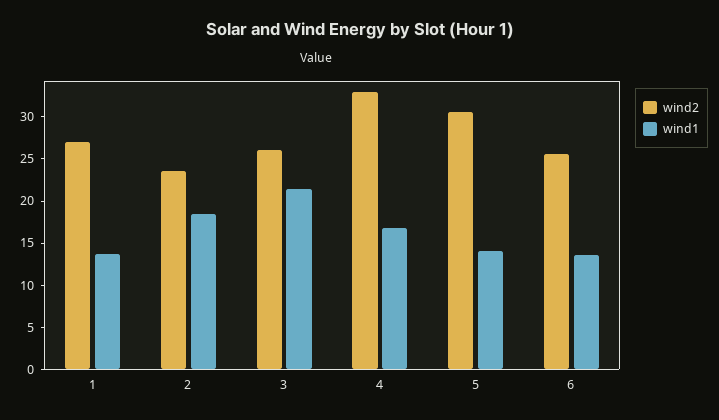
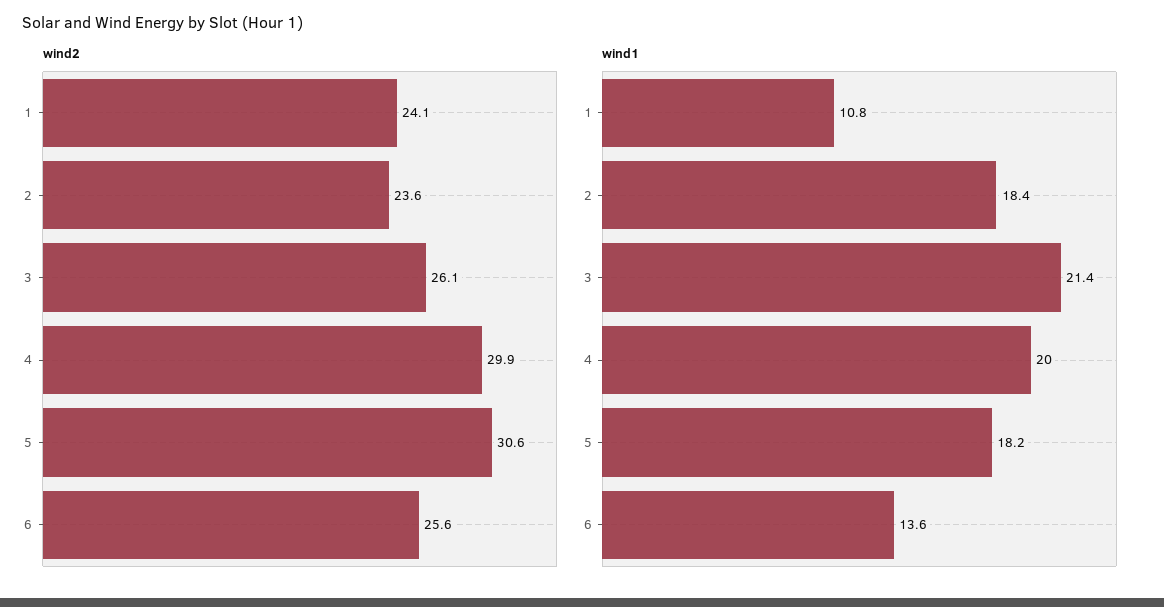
wind2, 1: 27 -> 24.1
wind1, 1: 14 -> 10.8
wind2, 4: 33 -> 29.9
wind1, 4: 17 -> 20
wind1, 5: 14 -> 18.2

